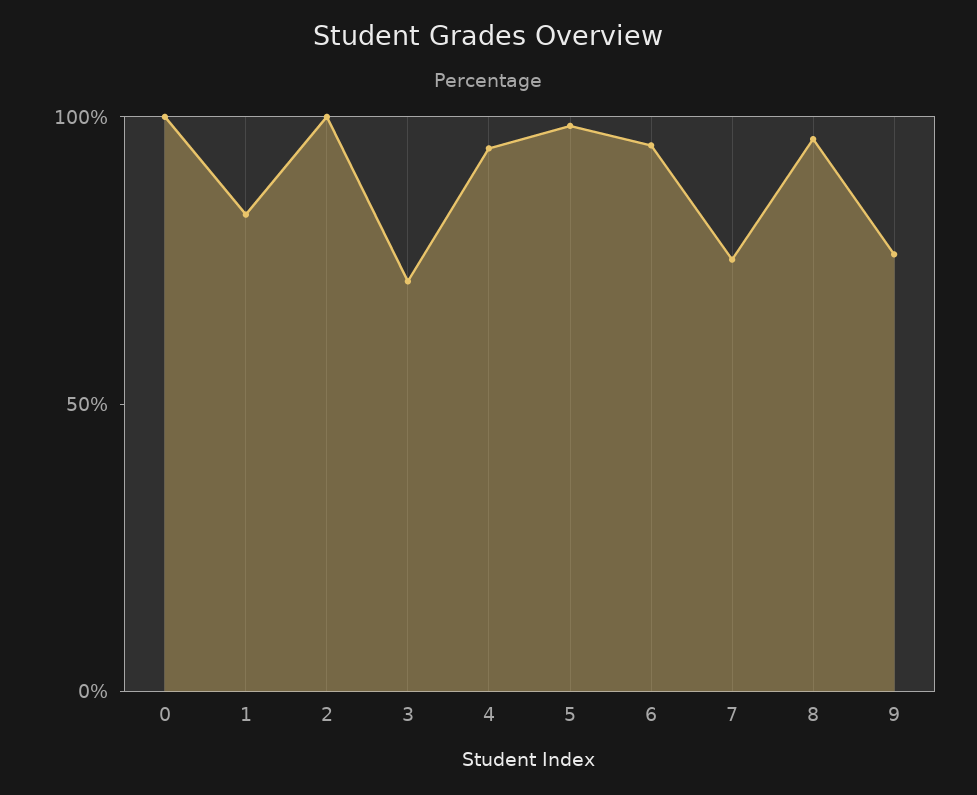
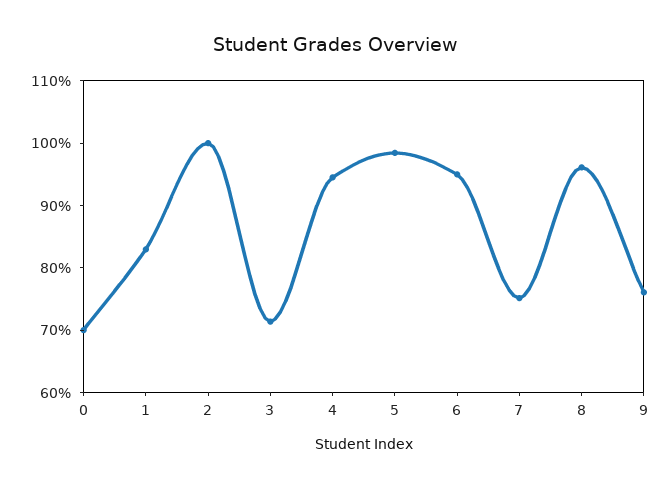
0: 100 -> 70

